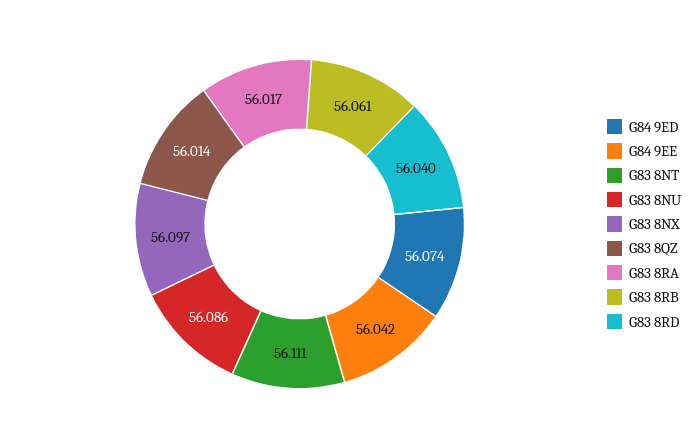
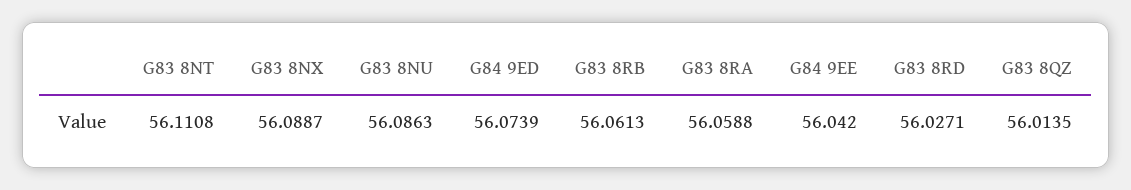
G83 8NX: 56.097 -> 56.0887
G83 8RA: 56.017 -> 56.0588
G83 8RD: 56.04 -> 56.0271

